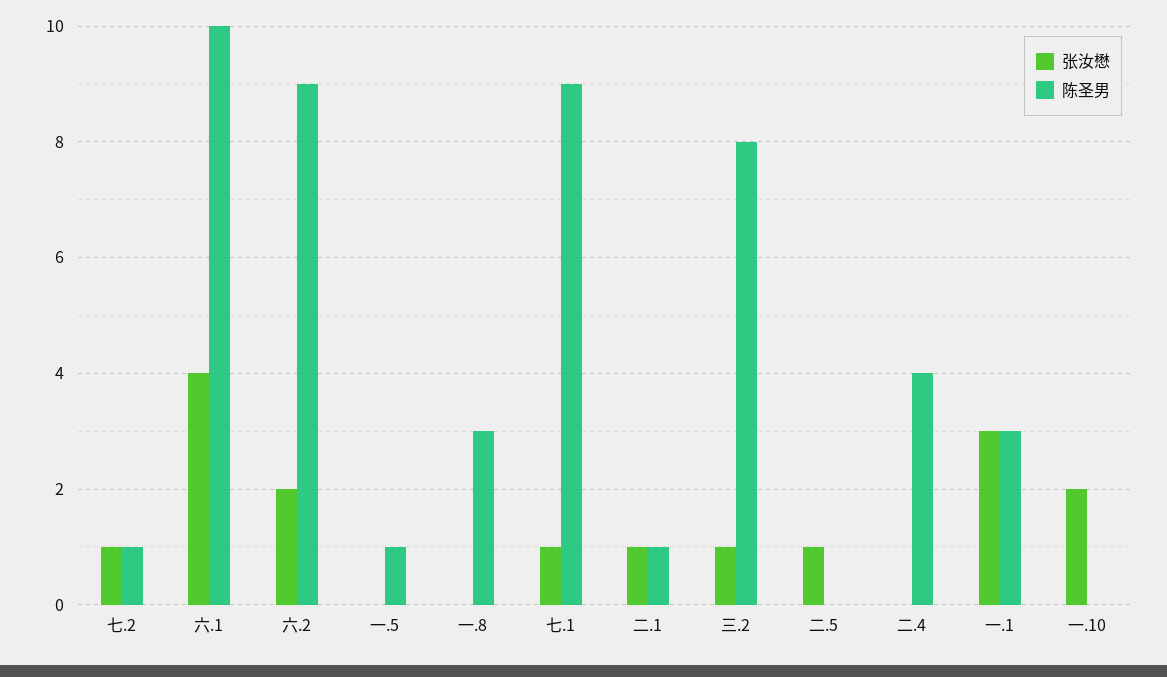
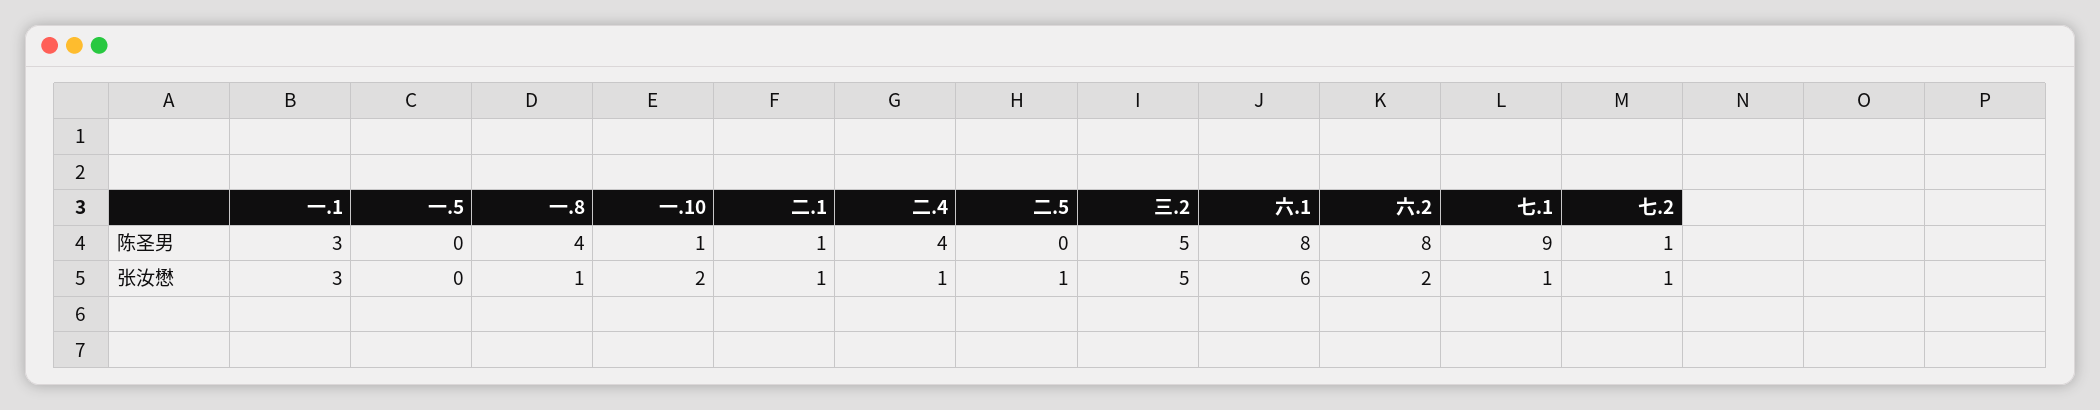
张汝懋, 六.1: 4 -> 6
陈圣男, 六.1: 10 -> 8
陈圣男, 六.2: 9 -> 8
陈圣男, 一.5: 1 -> 0
张汝懋, 一.8: 0 -> 1
陈圣男, 一.8: 3 -> 4
张汝懋, 三.2: 1 -> 5
陈圣男, 三.2: 8 -> 5
张汝懋, 二.4: 0 -> 1
陈圣男, 一.10: 0 -> 1

